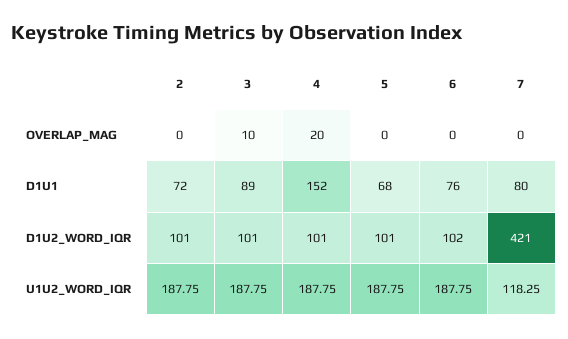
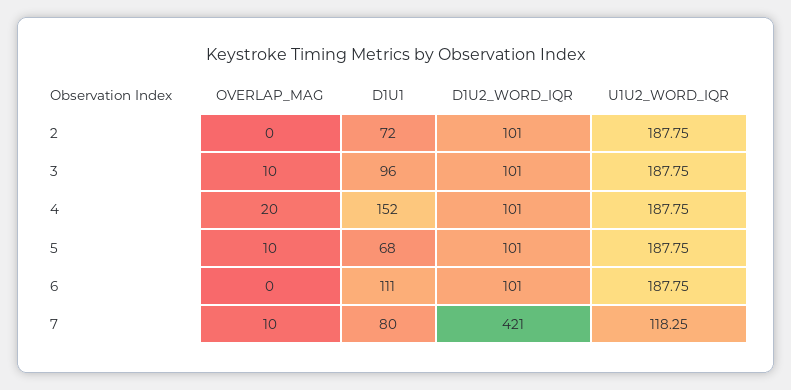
5, OVERLAP_MAG: 0 -> 10
7, OVERLAP_MAG: 0 -> 10
3, D1U1: 89 -> 96
6, D1U1: 76 -> 111
6, D1U2_WORD_IQR: 102 -> 101

